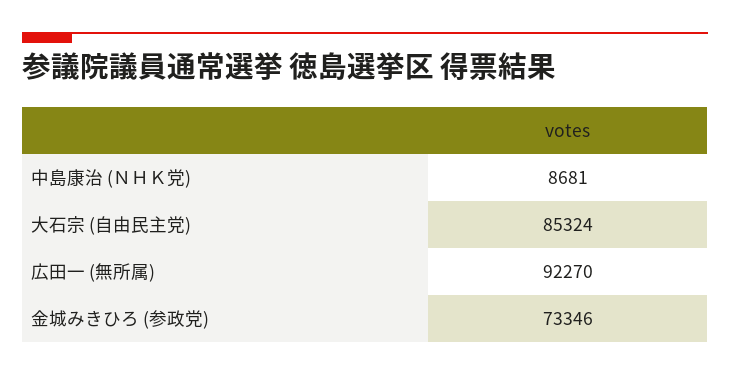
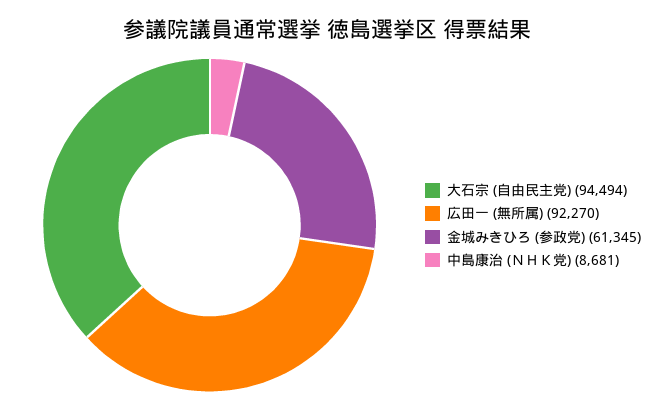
大石宗 (自由民主党): 85324 -> 94494
金城みきひろ (参政党): 73346 -> 61345

